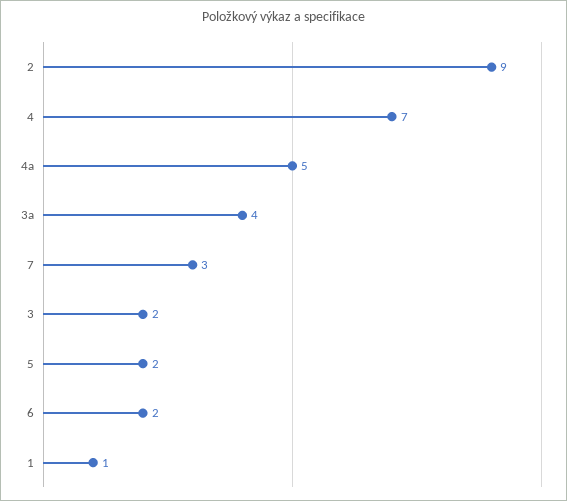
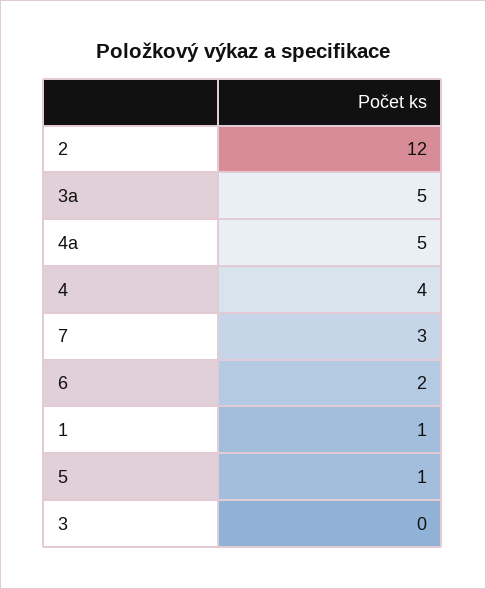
2: 9 -> 12
4: 7 -> 4
3a: 4 -> 5
3: 2 -> 0
5: 2 -> 1

